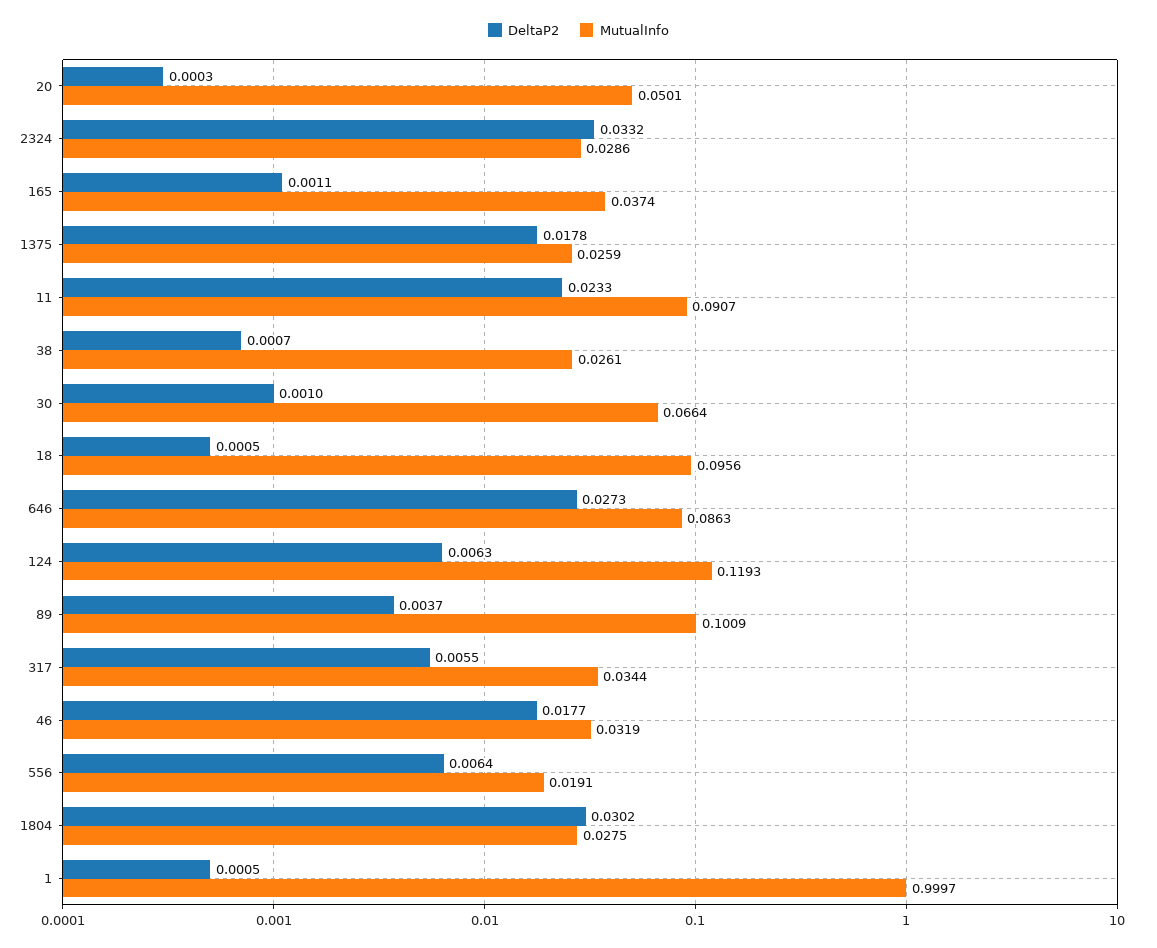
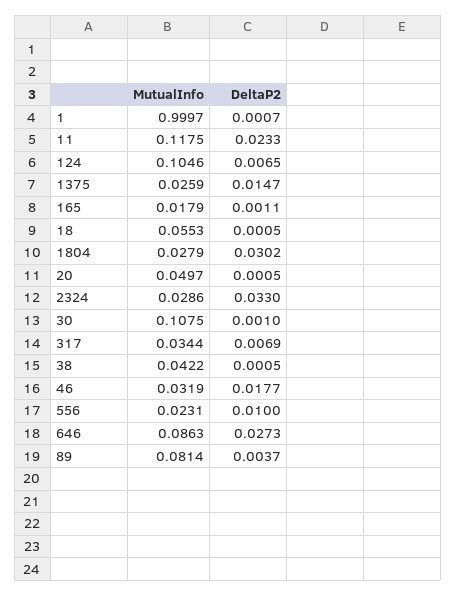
DeltaP2, 20: 0.0003 -> 0.0005
MutualInfo, 20: 0.0501 -> 0.0497
DeltaP2, 2324: 0.0332 -> 0.033
MutualInfo, 165: 0.0374 -> 0.0179
DeltaP2, 1375: 0.0178 -> 0.0147
MutualInfo, 11: 0.0907 -> 0.1175
DeltaP2, 38: 0.0007 -> 0.0005
MutualInfo, 38: 0.0261 -> 0.0422
MutualInfo, 30: 0.0664 -> 0.1075
MutualInfo, 18: 0.0956 -> 0.0553
DeltaP2, 124: 0.0063 -> 0.0065
MutualInfo, 124: 0.1193 -> 0.1046
MutualInfo, 89: 0.1009 -> 0.0814
DeltaP2, 317: 0.0055 -> 0.0069
DeltaP2, 556: 0.0064 -> 0.01
MutualInfo, 556: 0.0191 -> 0.0231
MutualInfo, 1804: 0.0275 -> 0.0279
DeltaP2, 1: 0.0005 -> 0.0007

